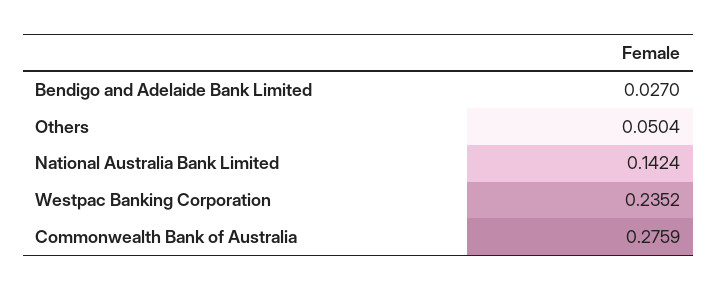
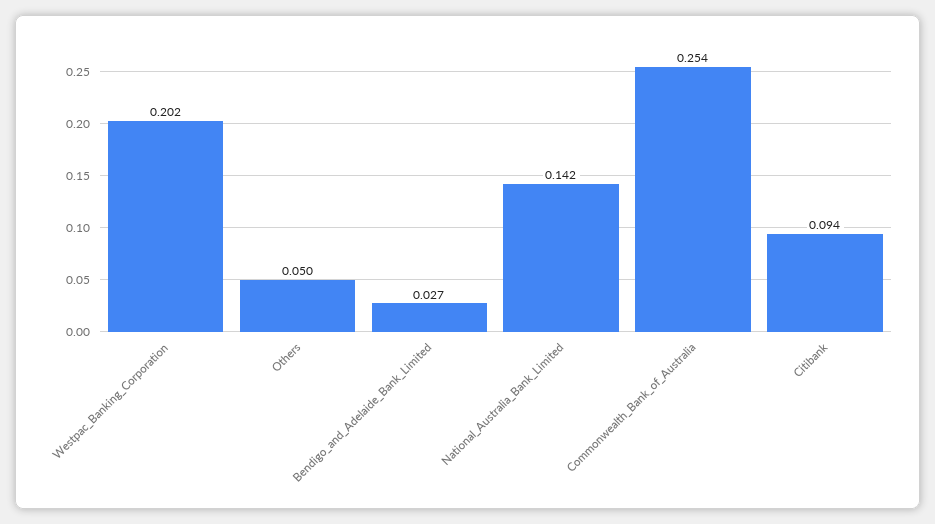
Westpac Banking Corporation: 0.2352 -> 0.202
Commonwealth Bank of Australia: 0.2759 -> 0.254
Citibank: none -> 0.094

